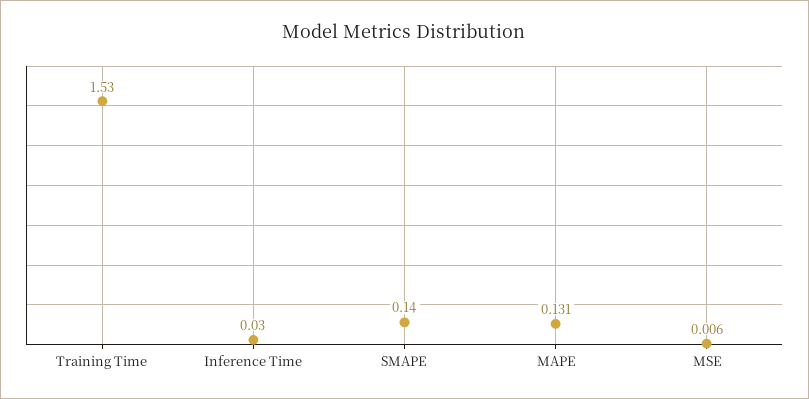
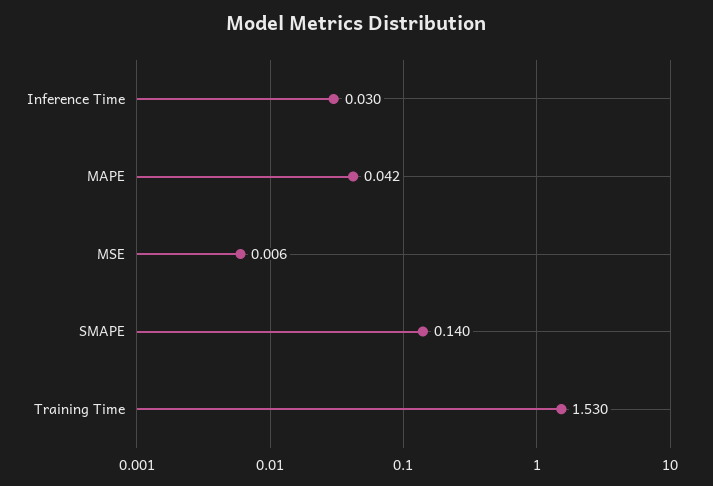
MAPE: 0.131 -> 0.042

